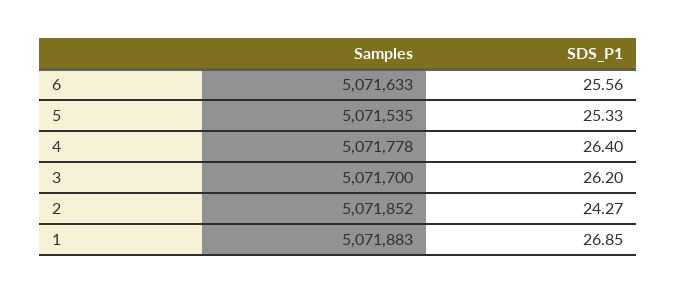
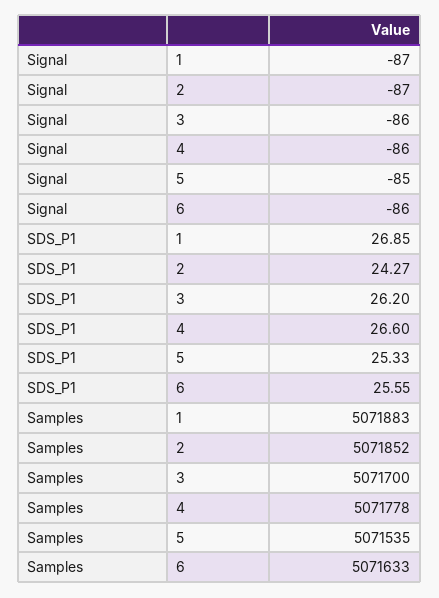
SDS_P1, 6: 25.56 -> 25.55
SDS_P1, 4: 26.4 -> 26.6
Signal, 1: none -> -87
Signal, 2: none -> -87
Signal, 3: none -> -86
Signal, 4: none -> -86
Signal, 5: none -> -85
Signal, 6: none -> -86

